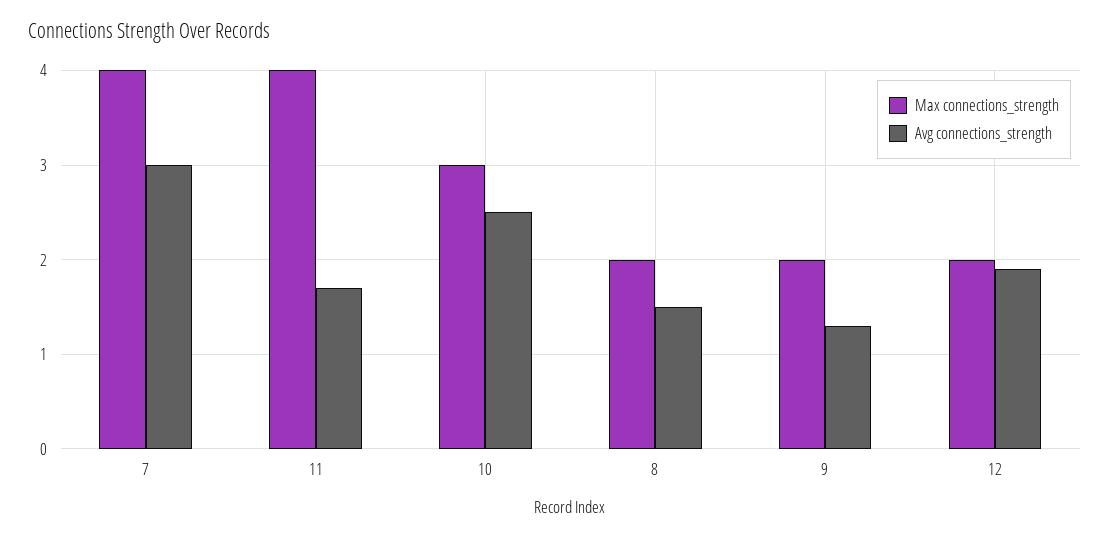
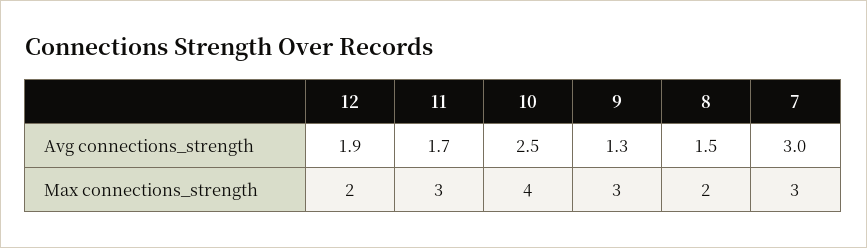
Max connections_strength, 7: 4 -> 3
Max connections_strength, 11: 4 -> 3
Max connections_strength, 10: 3 -> 4
Max connections_strength, 9: 2 -> 3

